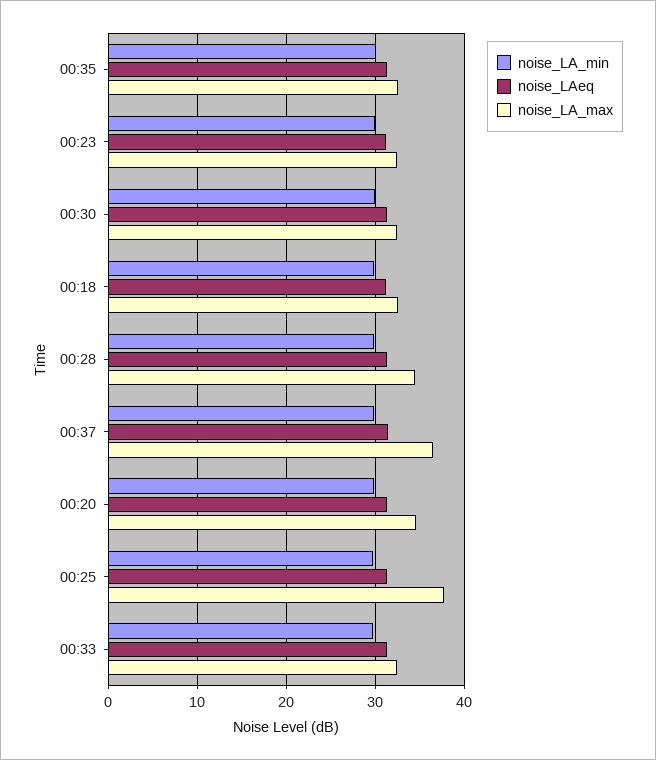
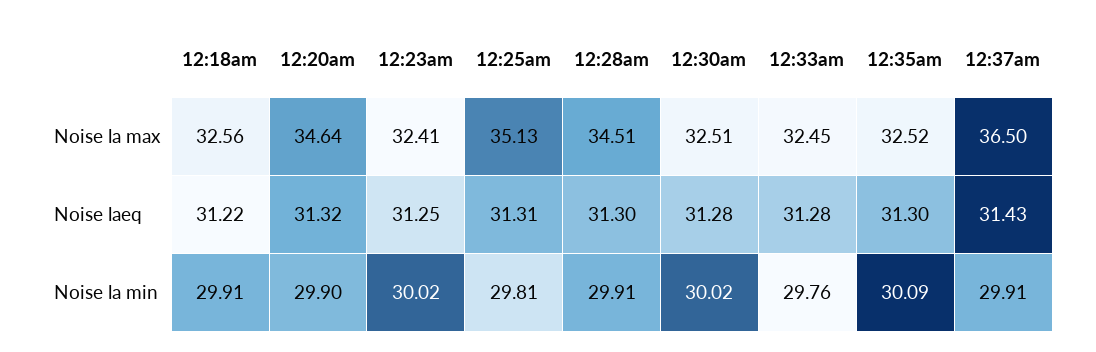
noise_LA_max, 00:25: 38 -> 35.13

